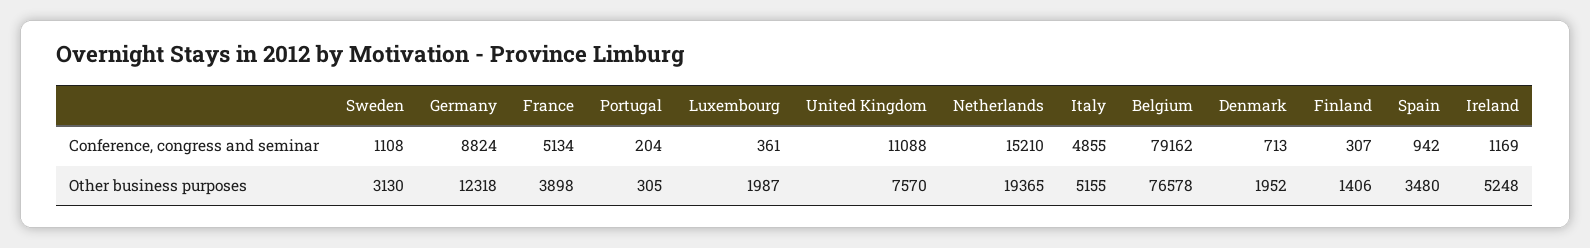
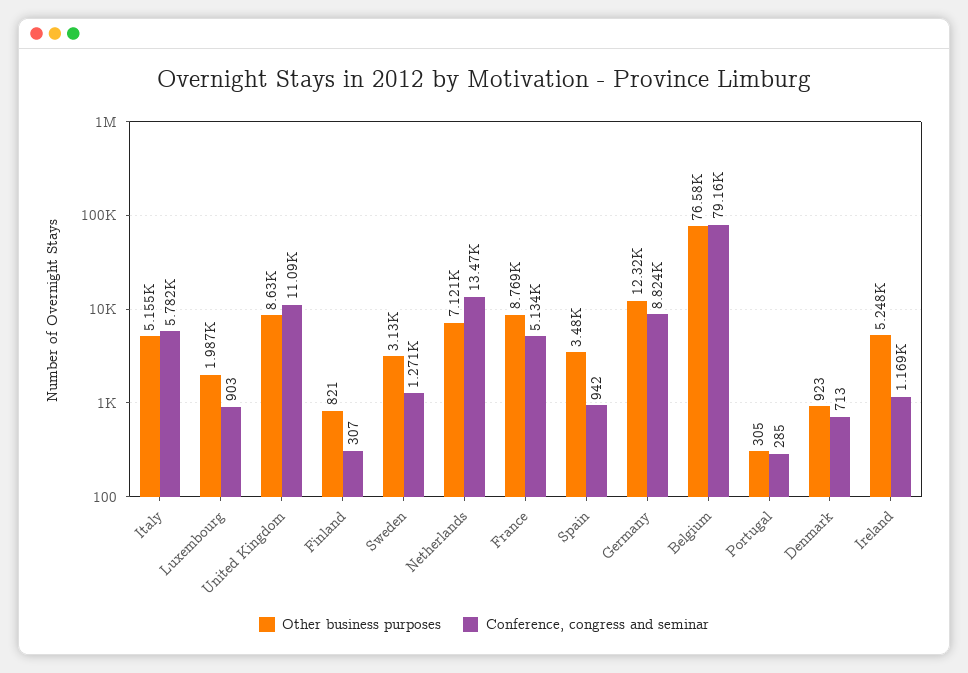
Conference, congress and seminar, Sweden: 1108 -> 1271
Conference, congress and seminar, Portugal: 204 -> 285
Conference, congress and seminar, Luxembourg: 361 -> 903
Conference, congress and seminar, Netherlands: 15210 -> 13470
Conference, congress and seminar, Italy: 4855 -> 5782
Other business purposes, France: 3898 -> 8769
Other business purposes, United Kingdom: 7570 -> 8630
Other business purposes, Netherlands: 19365 -> 7121
Other business purposes, Denmark: 1952 -> 923
Other business purposes, Finland: 1406 -> 821

